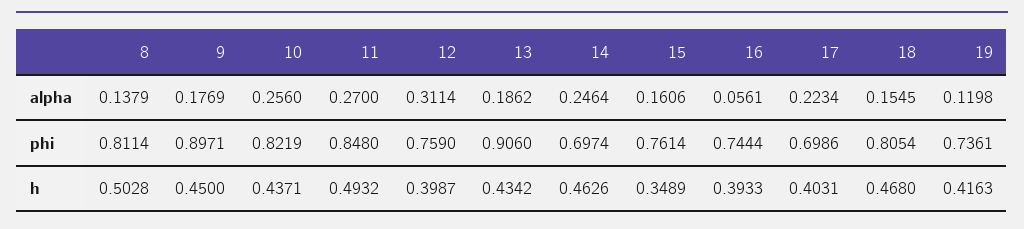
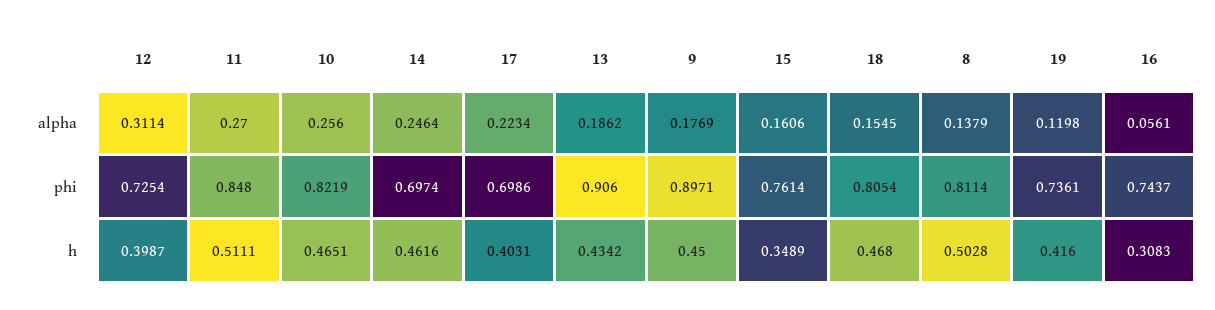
12, phi: 0.759 -> 0.7254
16, phi: 0.7444 -> 0.7437
10, h: 0.4371 -> 0.4651
11, h: 0.4932 -> 0.5111
14, h: 0.4626 -> 0.4616
16, h: 0.3933 -> 0.3083
19, h: 0.4163 -> 0.416

